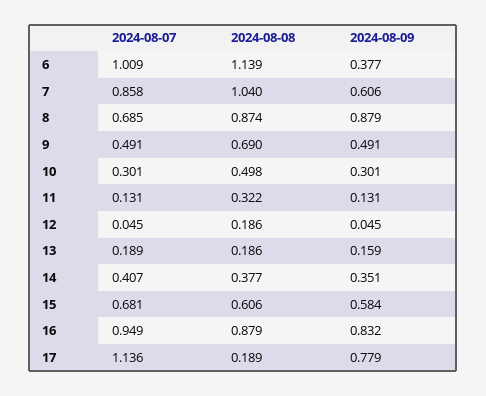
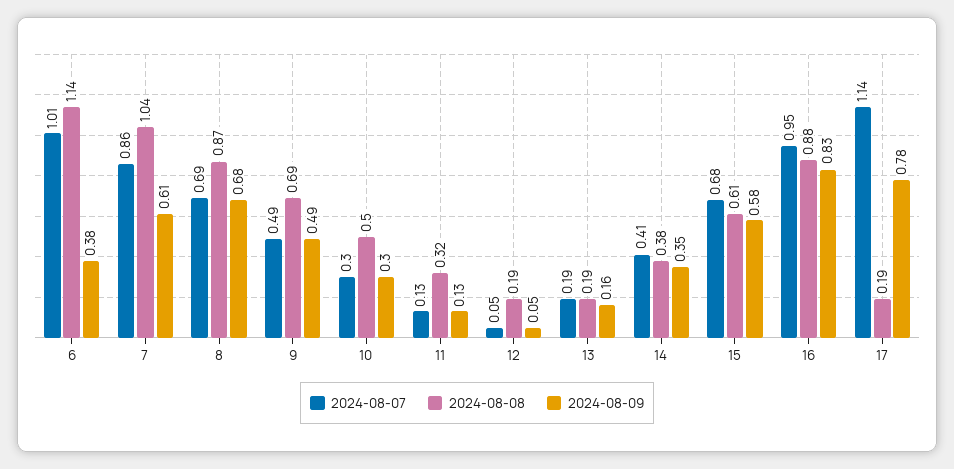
2024-08-09, 8: 0.879 -> 0.68

